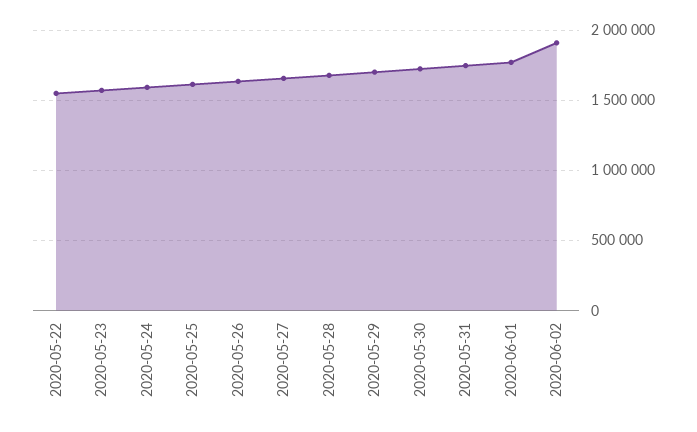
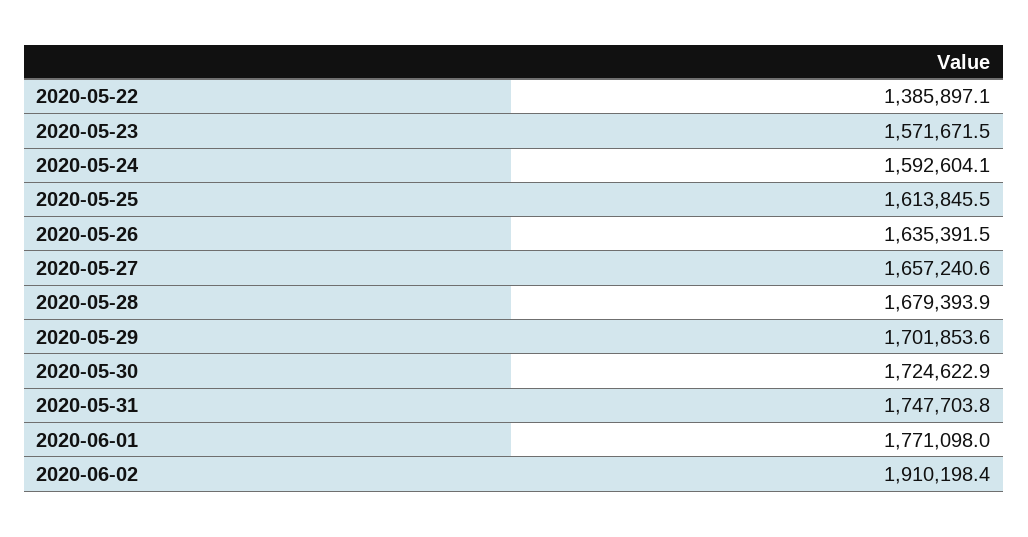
2020-05-22: 1550000 -> 1385897.1

